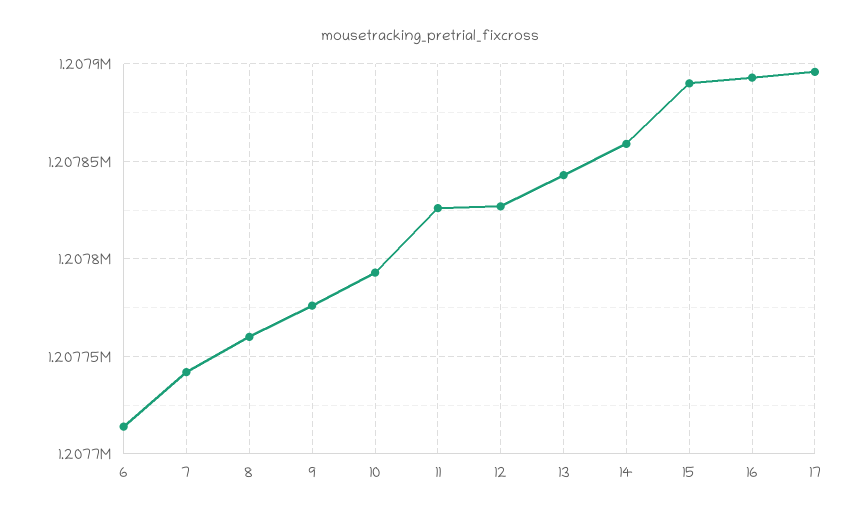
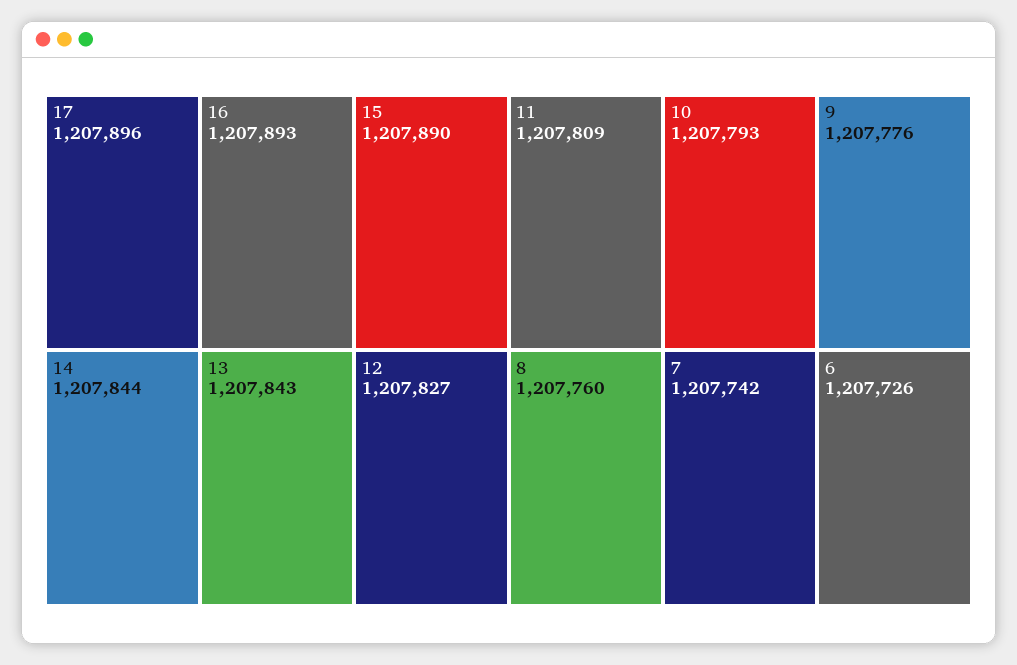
6: 1207715 -> 1207726
11: 1207825 -> 1207809
14: 1207860 -> 1207844

